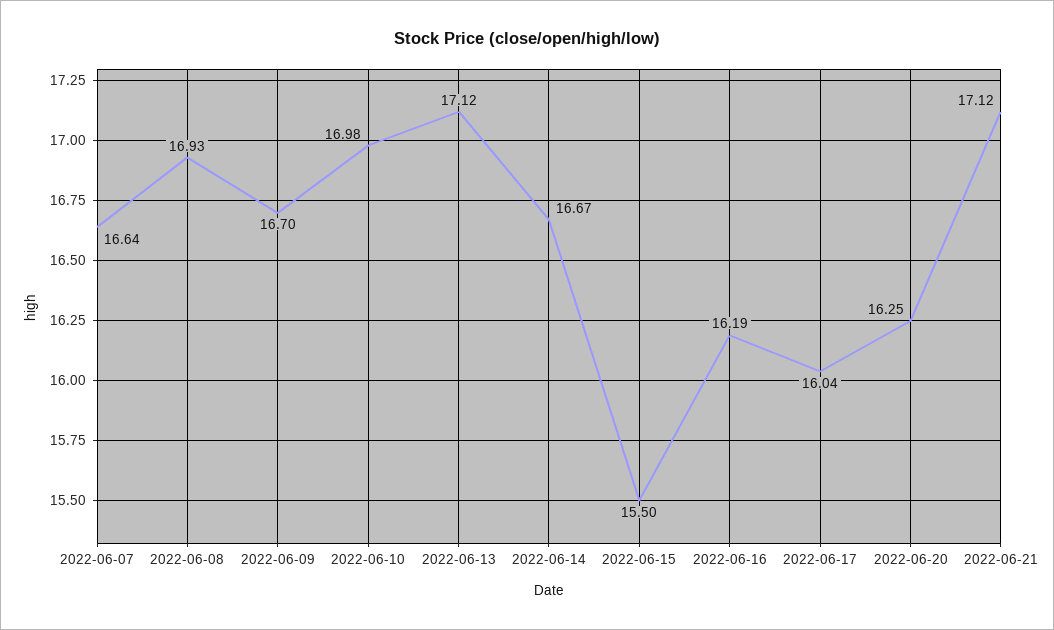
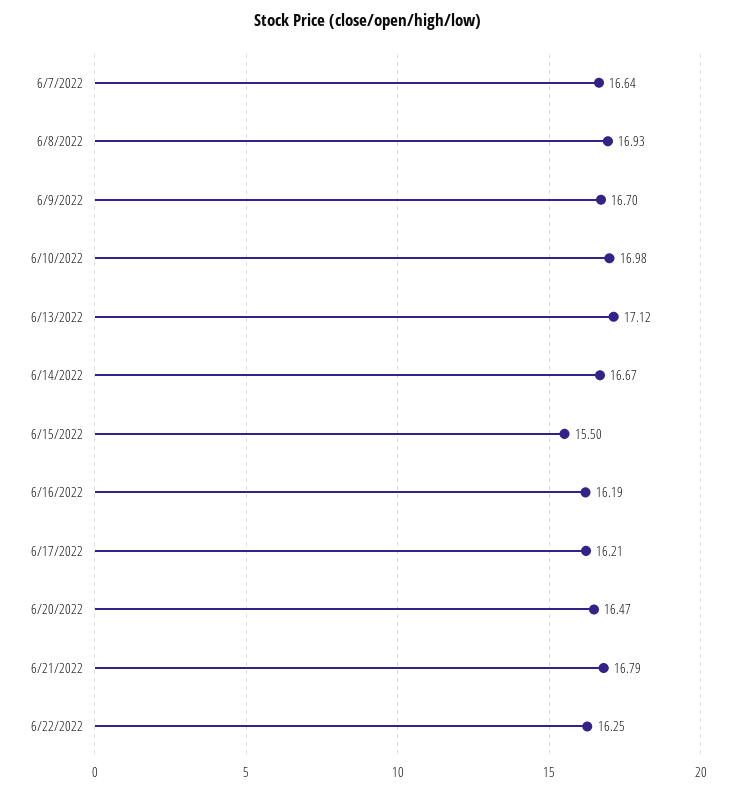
2022-06-17: 16.04 -> 16.21
2022-06-20: 16.25 -> 16.47
2022-06-21: 17.12 -> 16.79
6/22/2022: none -> 16.25

